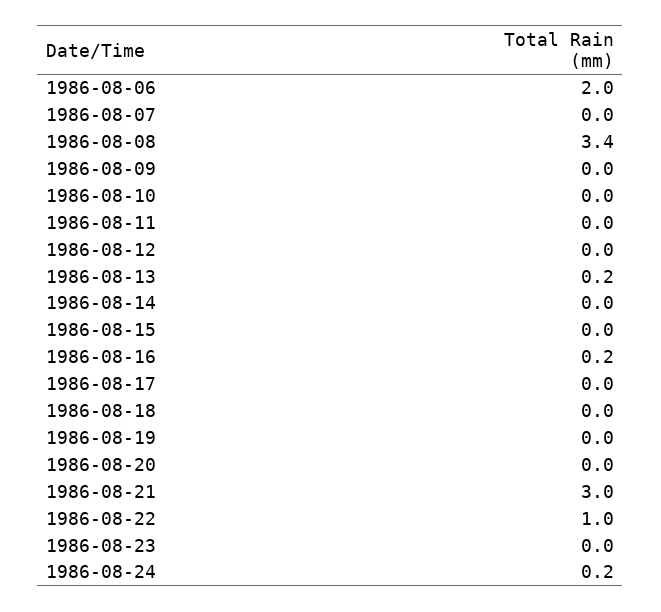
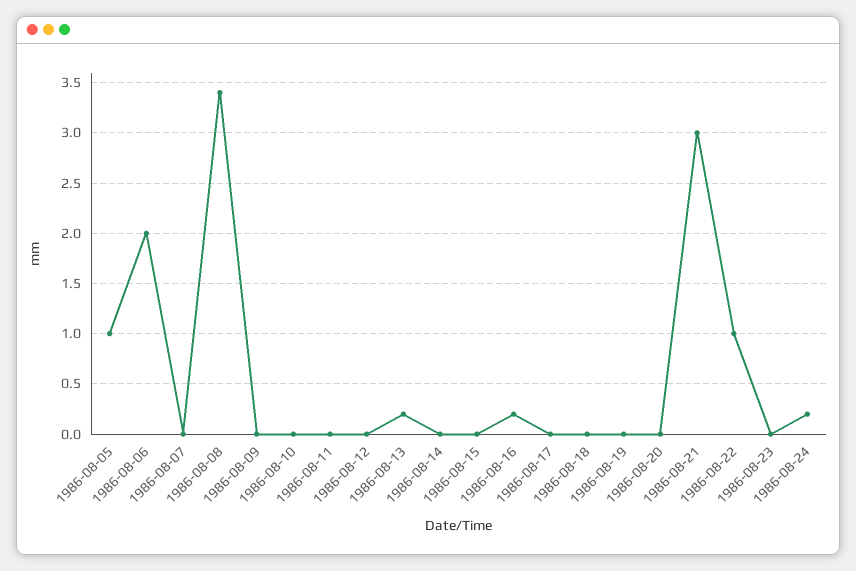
1986-08-05: none -> 1

